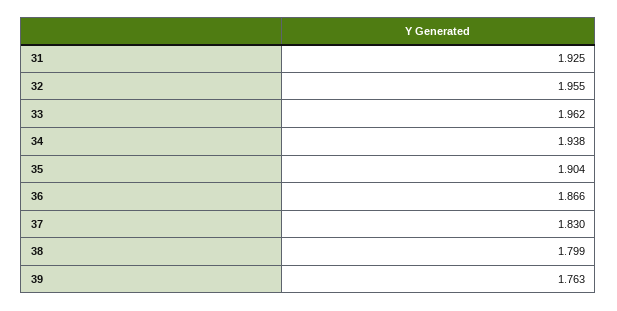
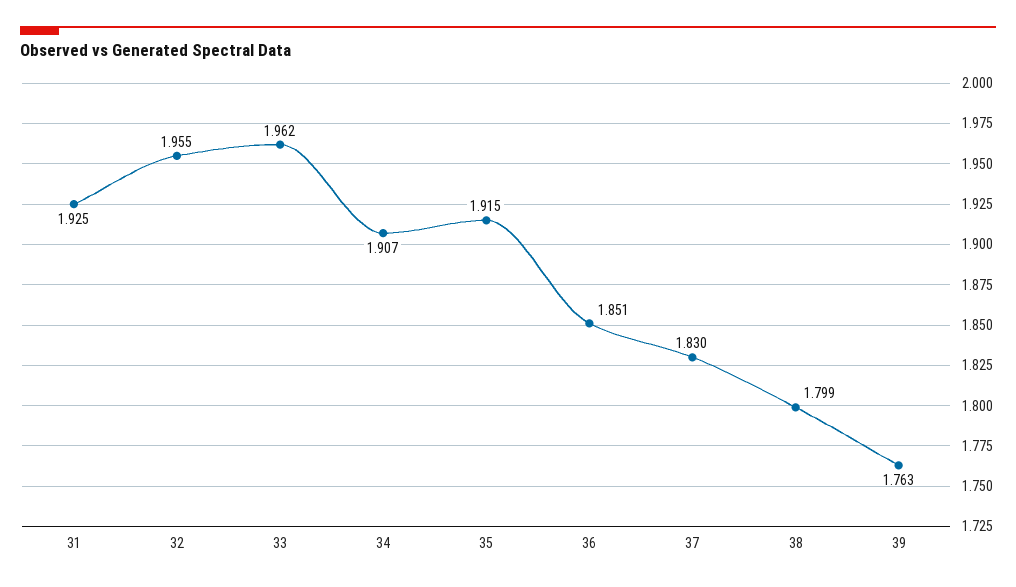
34: 1.938 -> 1.907
35: 1.904 -> 1.915
36: 1.866 -> 1.851

